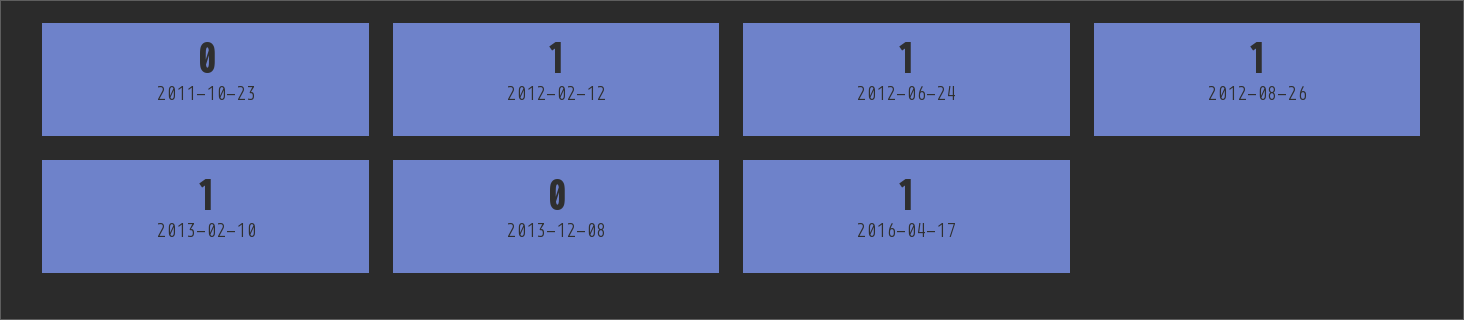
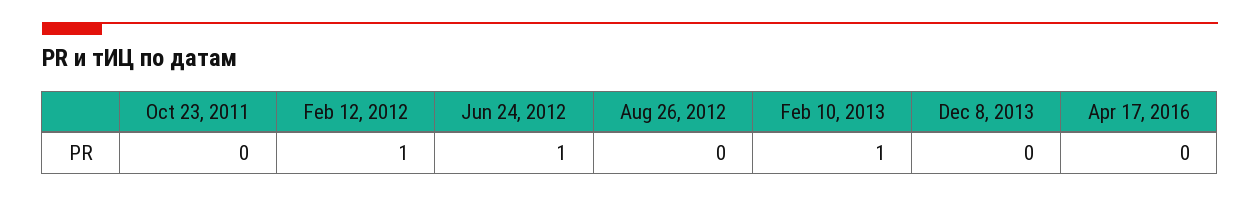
2012-08-26: 1 -> 0
2016-04-17: 1 -> 0

